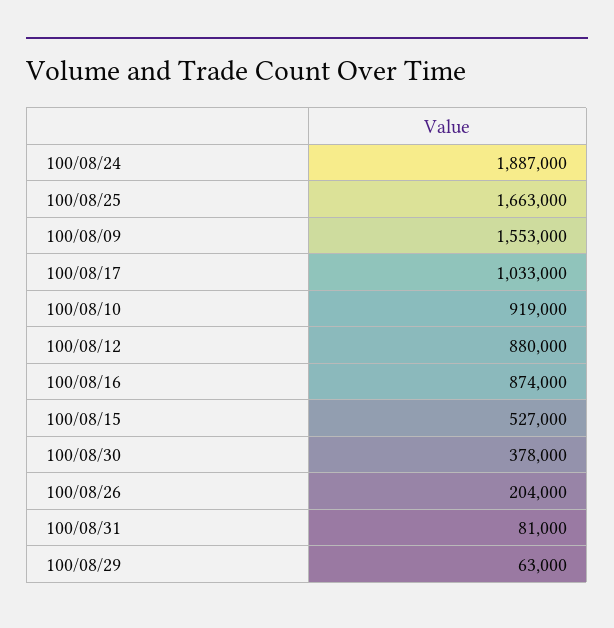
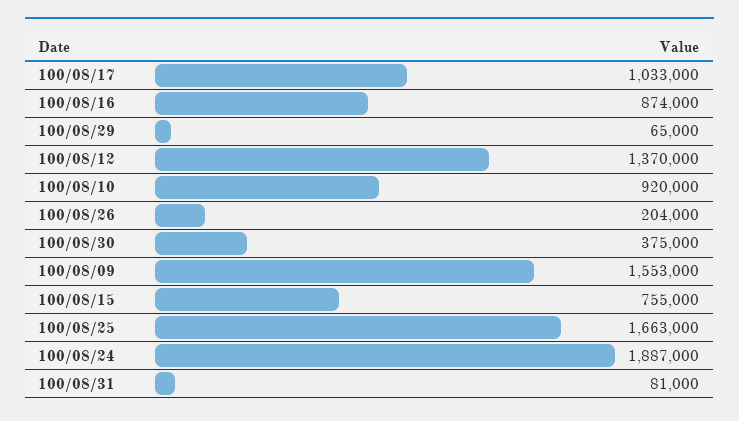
100/08/10: 919000 -> 920000
100/08/12: 880000 -> 1370000
100/08/15: 527000 -> 755000
100/08/30: 378000 -> 375000
100/08/29: 63000 -> 65000

